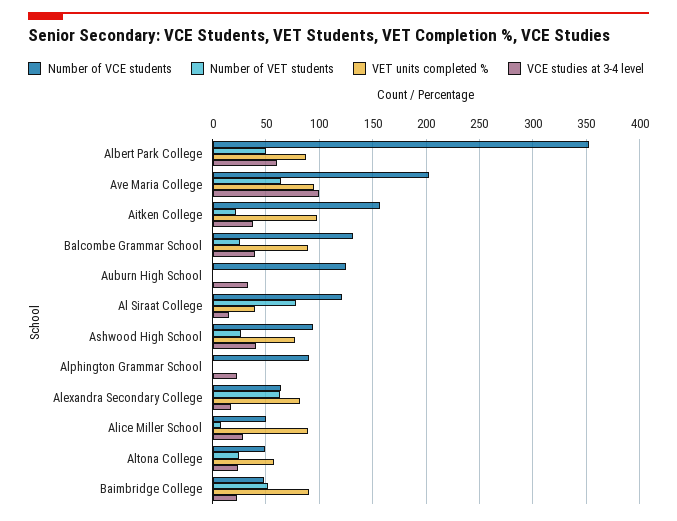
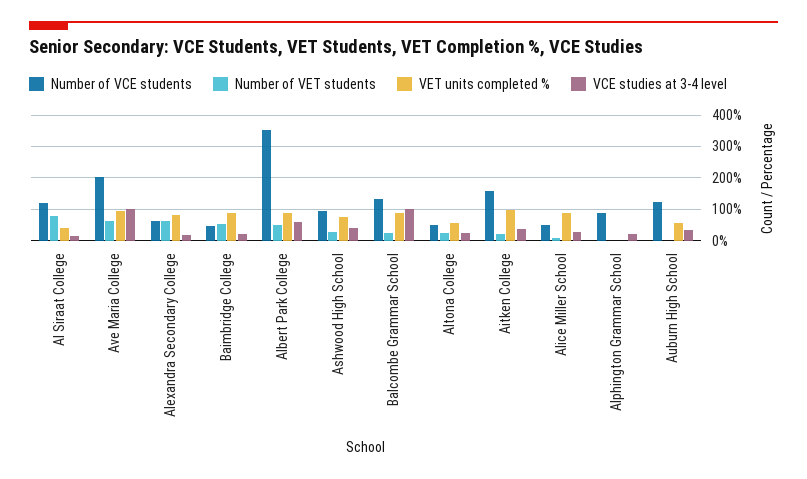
VCE studies at 3-4 level, Balcombe Grammar School: 40 -> 100
VET units completed %, Auburn High School: 0 -> 60

